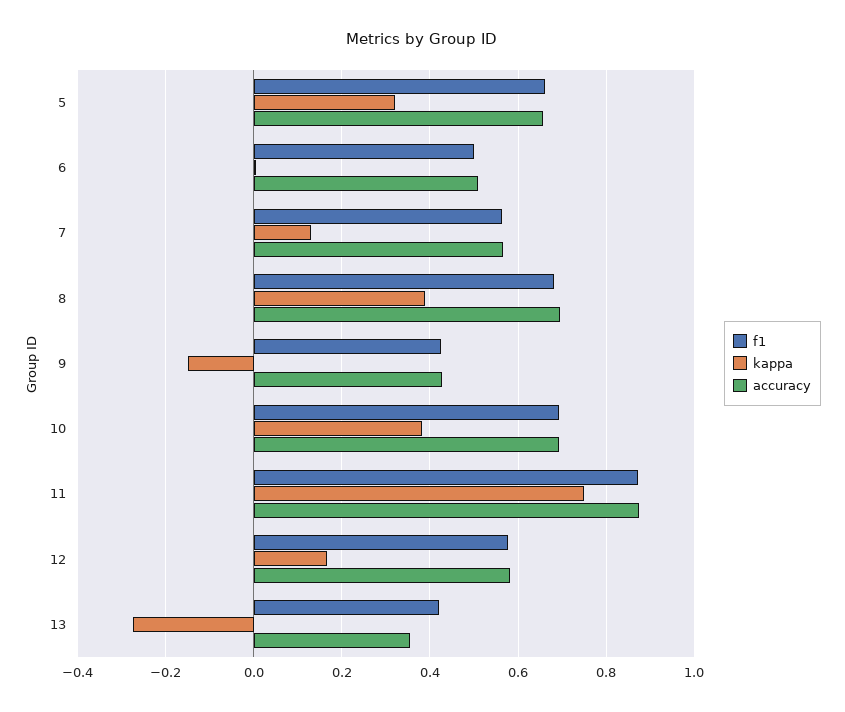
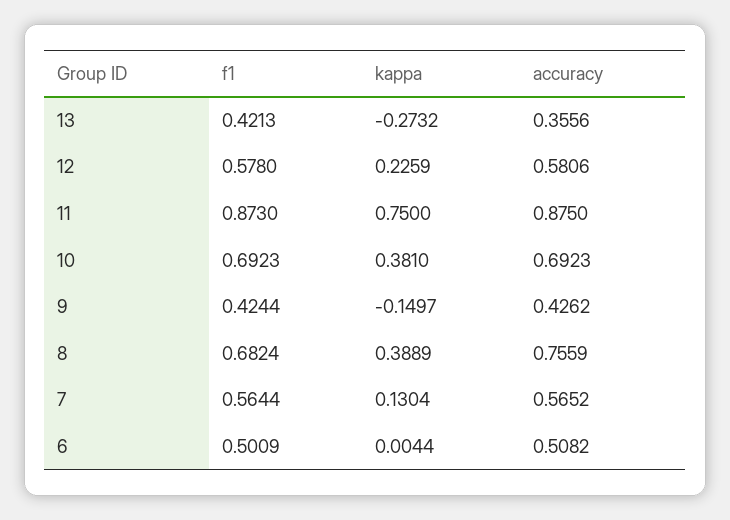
f1, 5: 0.66 -> none
kappa, 5: 0.32 -> none
accuracy, 5: 0.66 -> none
accuracy, 8: 0.7 -> 0.7559
kappa, 12: 0.16 -> 0.2259

